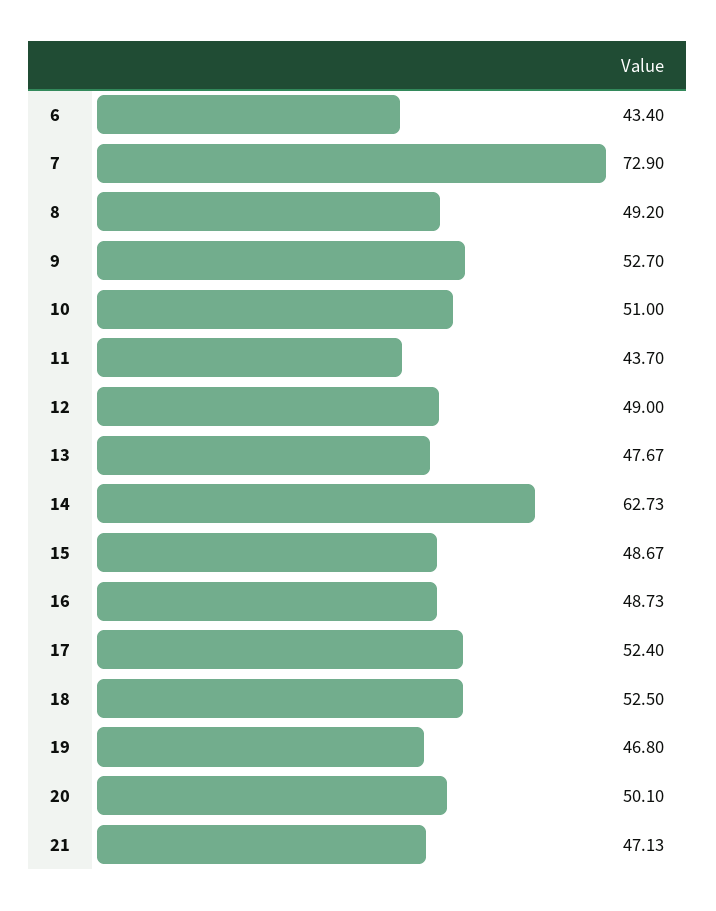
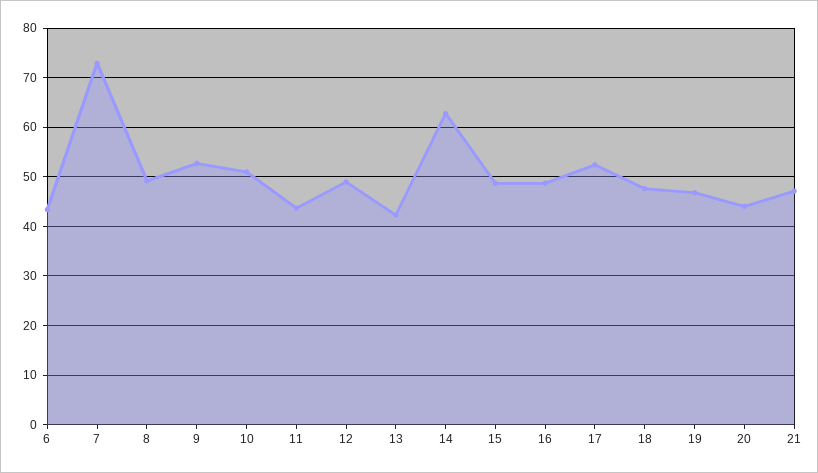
13: 47.67 -> 42
18: 52.5 -> 48
20: 50.1 -> 44

